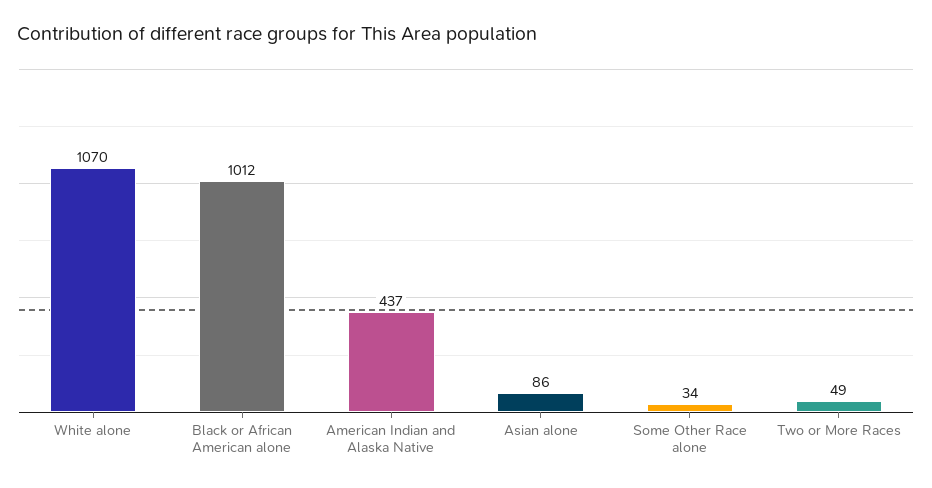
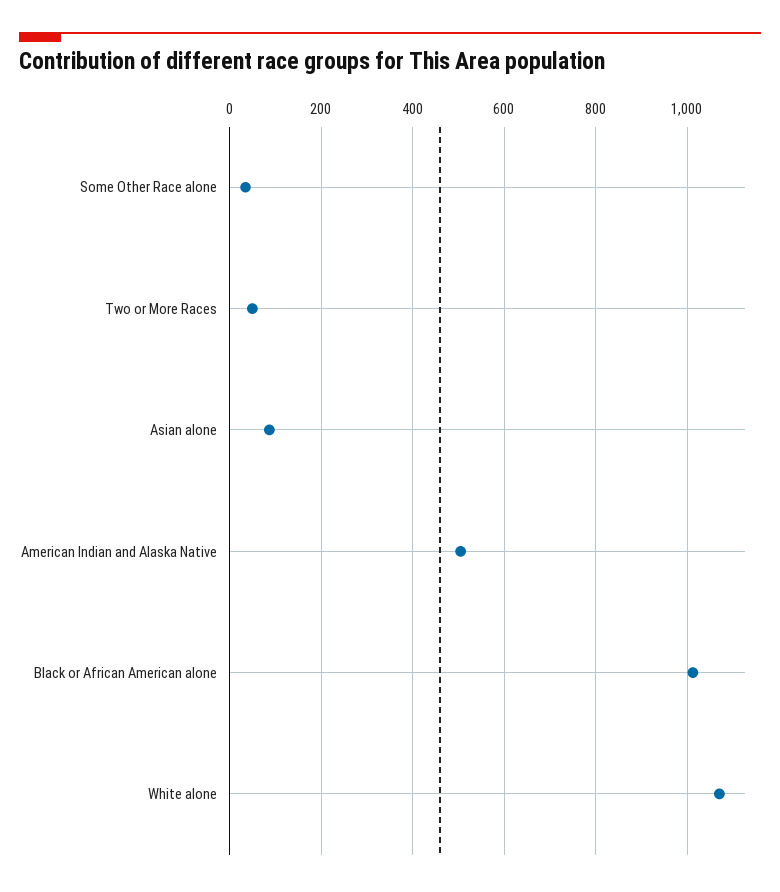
American Indian and Alaska Native: 437 -> 500

